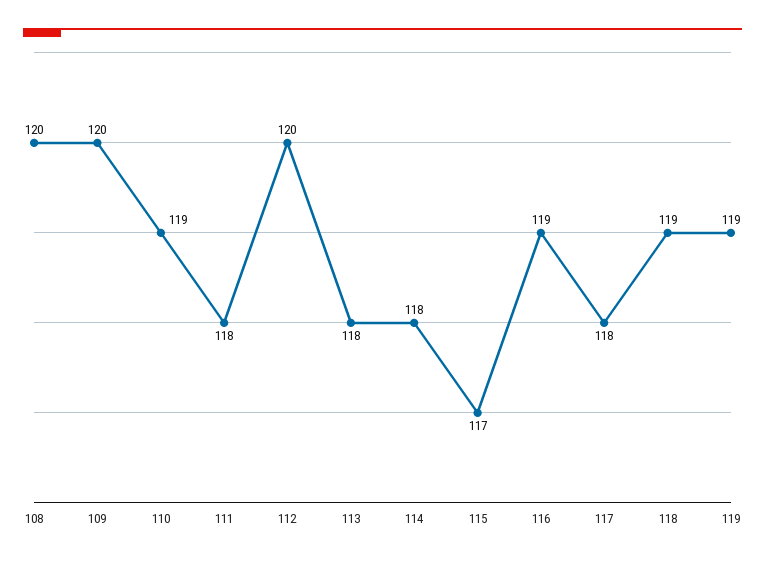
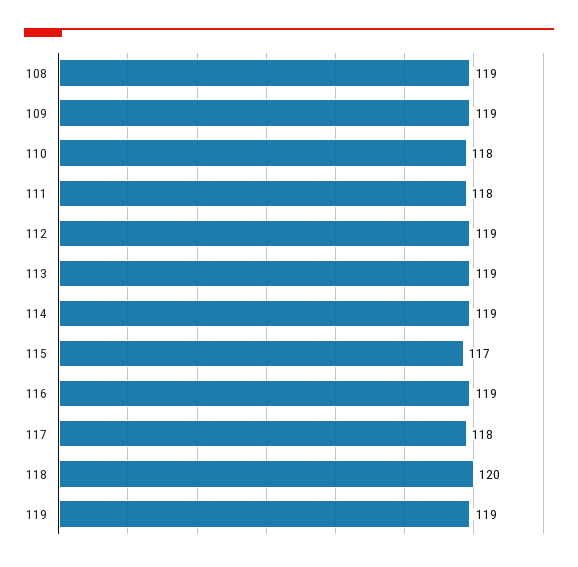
108: 120 -> 119
109: 120 -> 119
110: 119 -> 118
112: 120 -> 119
113: 118 -> 119
114: 118 -> 119
118: 119 -> 120

